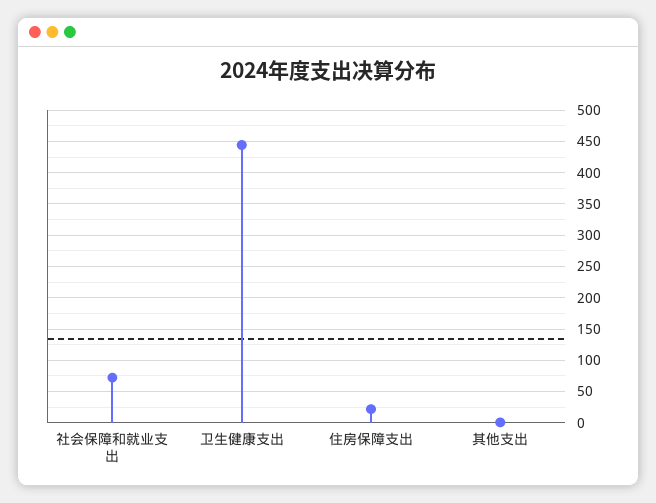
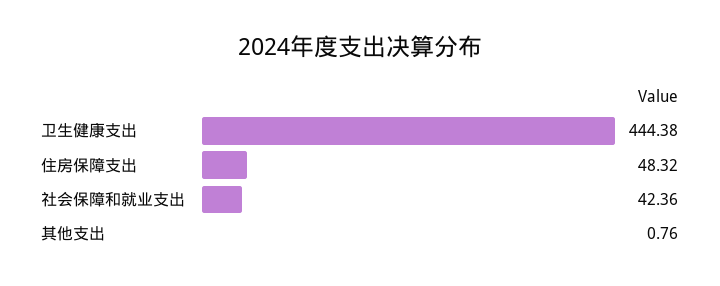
社会保障和就业支出: 70 -> 42.36
住房保障支出: 20 -> 48.32

